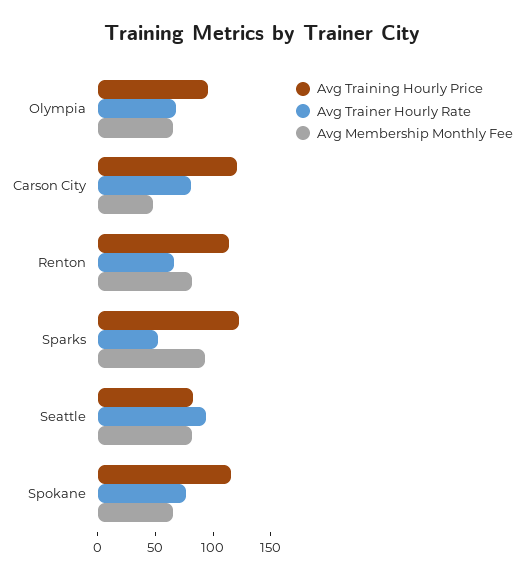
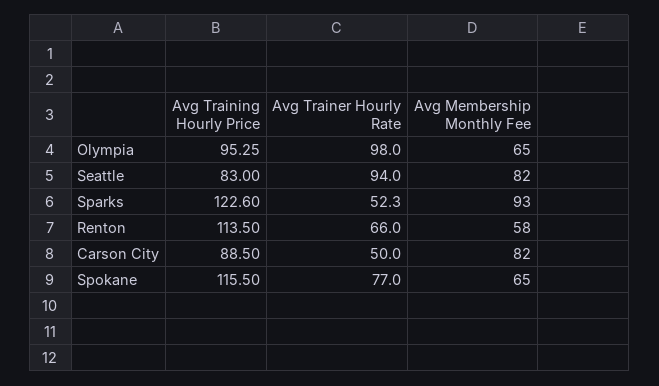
Avg Trainer Hourly Rate, Olympia: 70 -> 98
Avg Training Hourly Price, Carson City: 120 -> 88.5
Avg Trainer Hourly Rate, Carson City: 80 -> 50
Avg Membership Monthly Fee, Carson City: 50 -> 82
Avg Membership Monthly Fee, Renton: 80 -> 58

